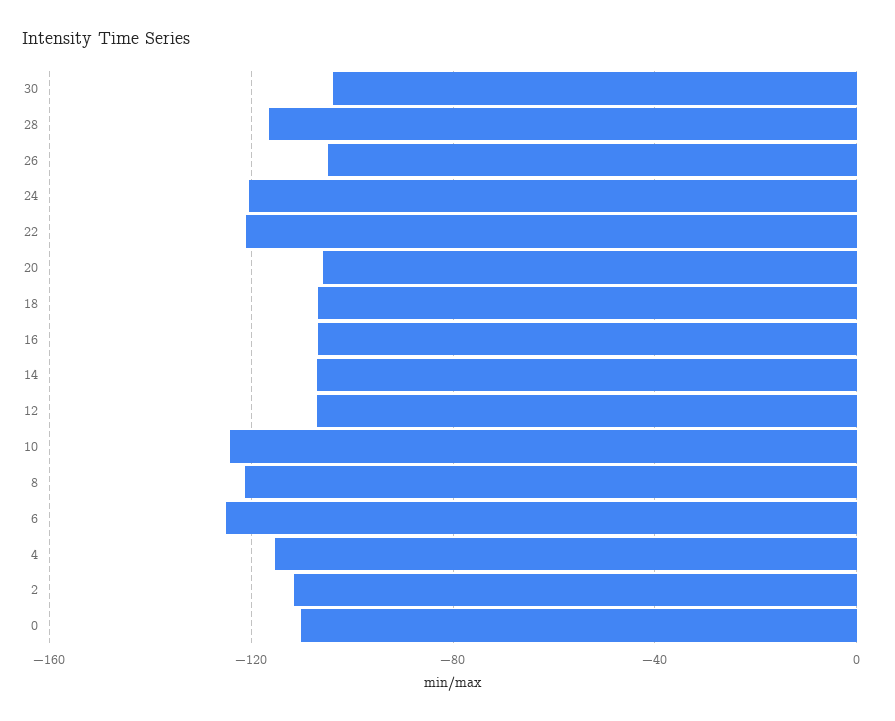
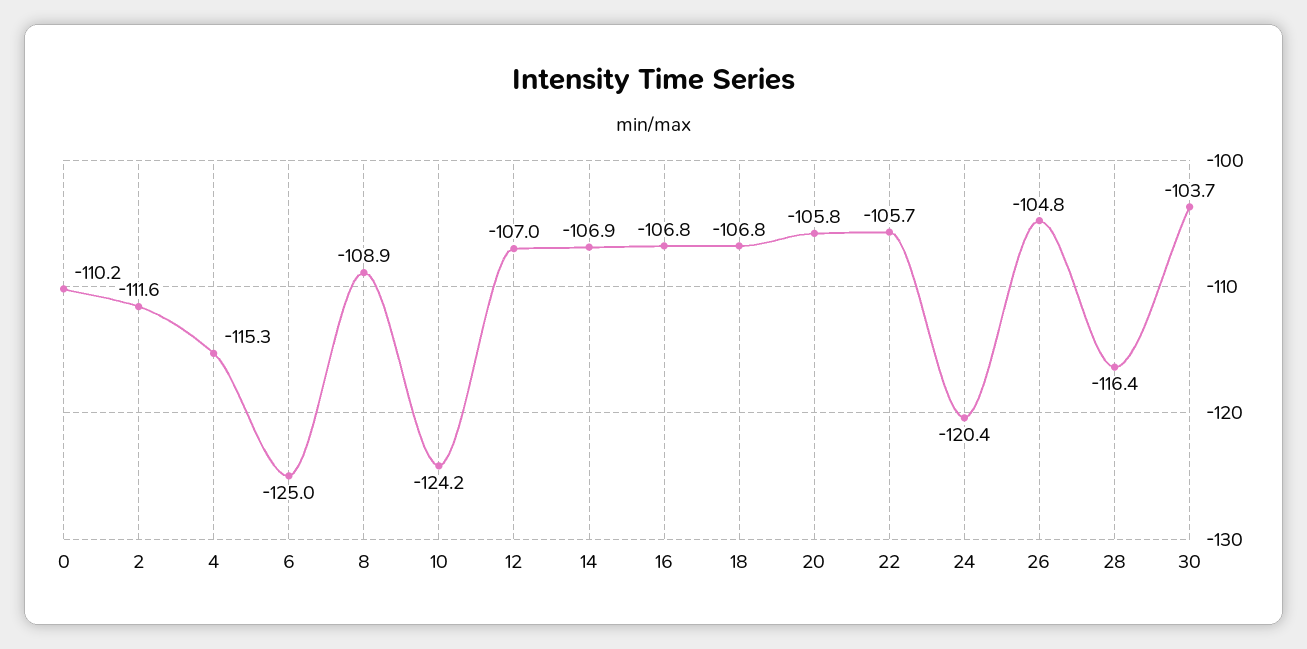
22: -120 -> -105.7
8: -120 -> -108.9

